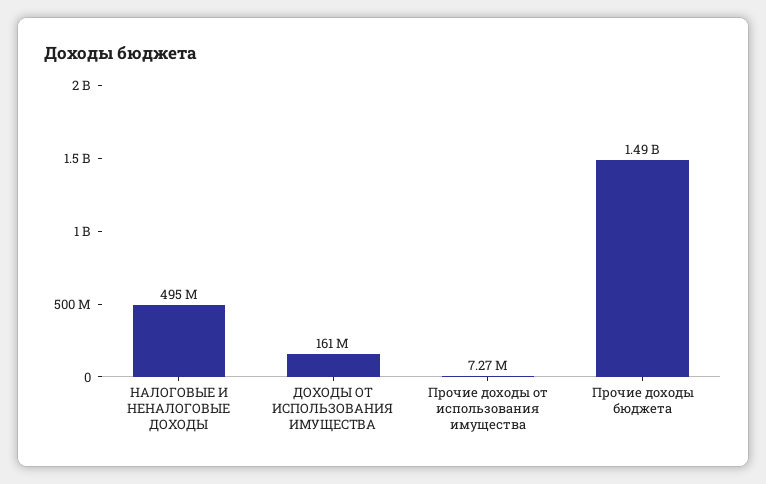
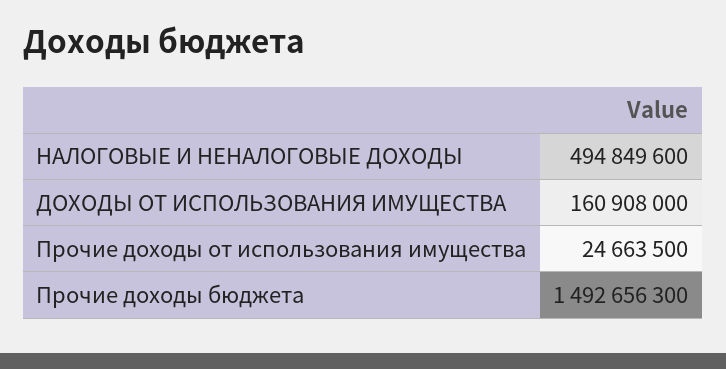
Прочие доходы от использования имущества: 7270000 -> 24663500

